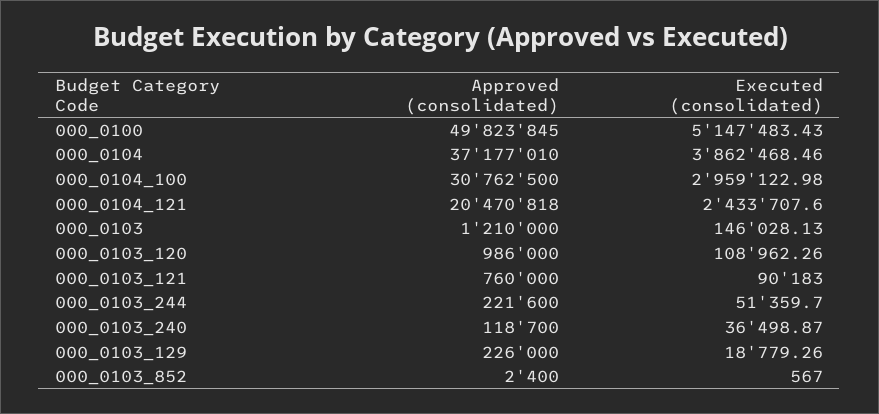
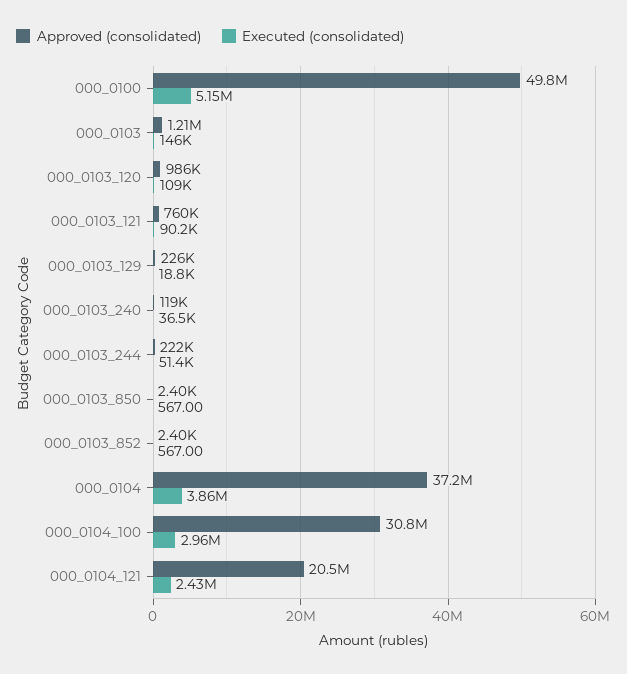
Approved (consolidated), 000_0103_850: none -> 2400
Executed (consolidated), 000_0103_850: none -> 567

